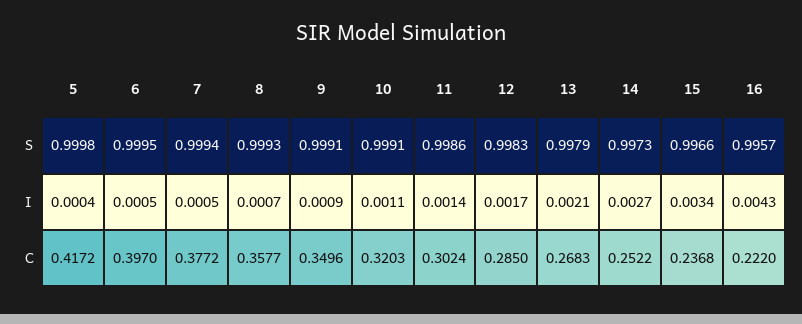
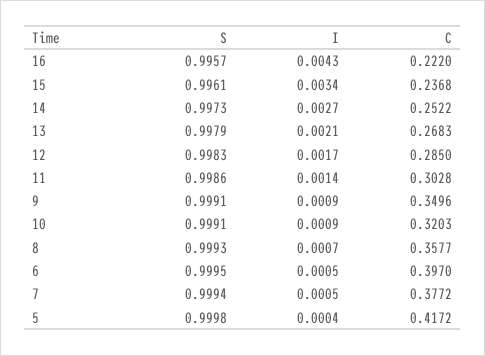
15, S: 0.9966 -> 0.9961
10, I: 0.0011 -> 0.0009
11, C: 0.3024 -> 0.3028

